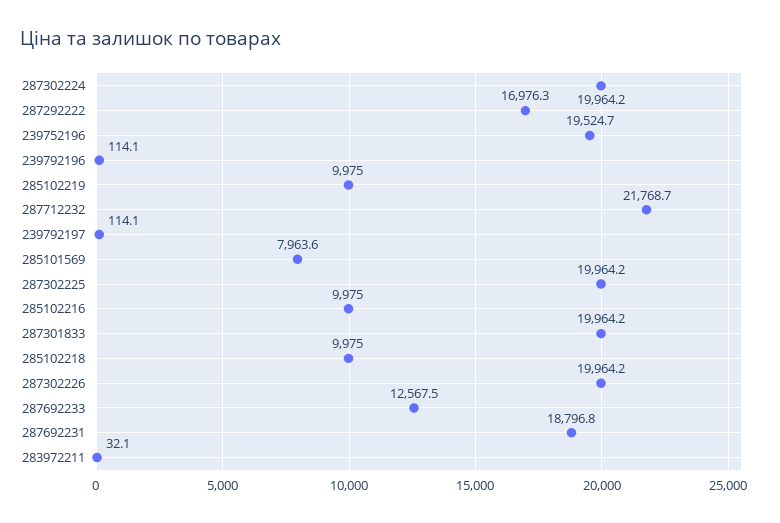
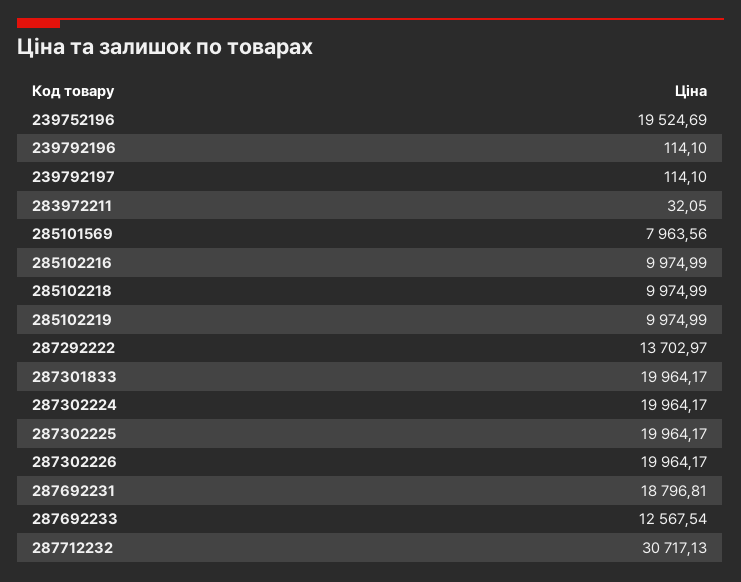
287292222: 16976.3 -> 13702.97
287712232: 21768.7 -> 30717.13

